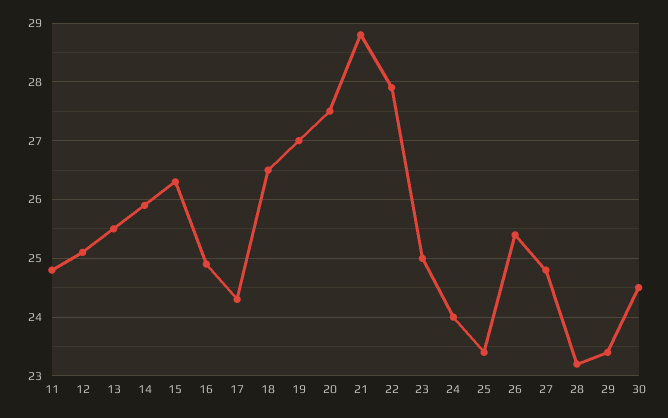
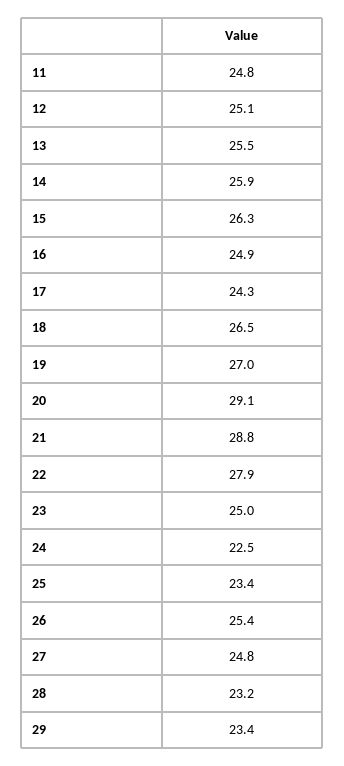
20: 27.5 -> 29.1
24: 24 -> 22.5
30: 24.5 -> none

